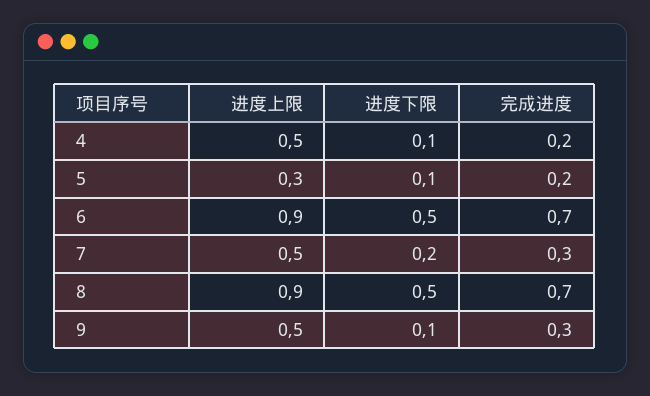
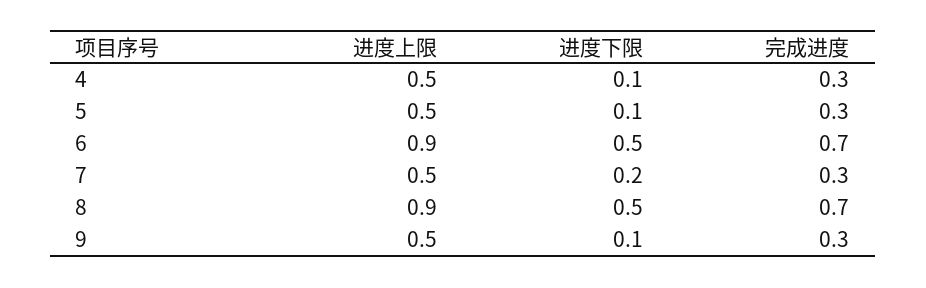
完成进度, 4: 0.2 -> 0.3
进度上限, 5: 0.3 -> 0.5
完成进度, 5: 0.2 -> 0.3

